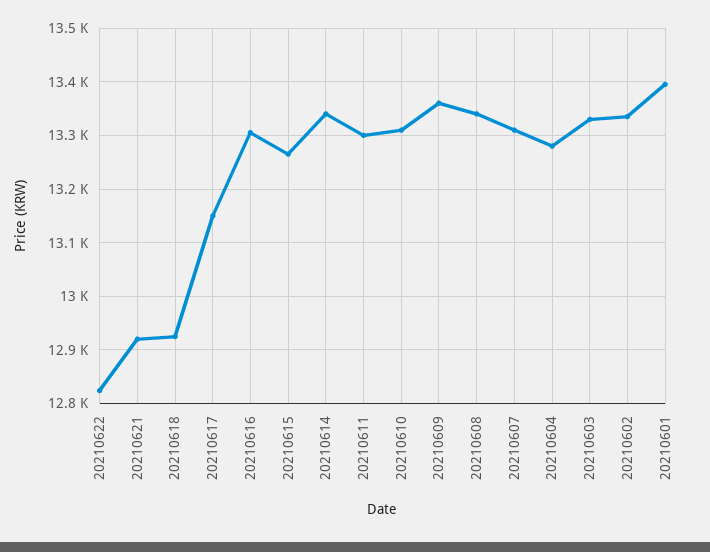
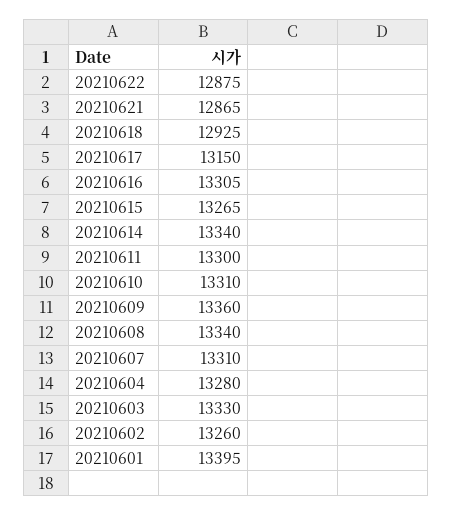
20210622: 12820 -> 12875
20210621: 12920 -> 12865
20210602: 13340 -> 13260

